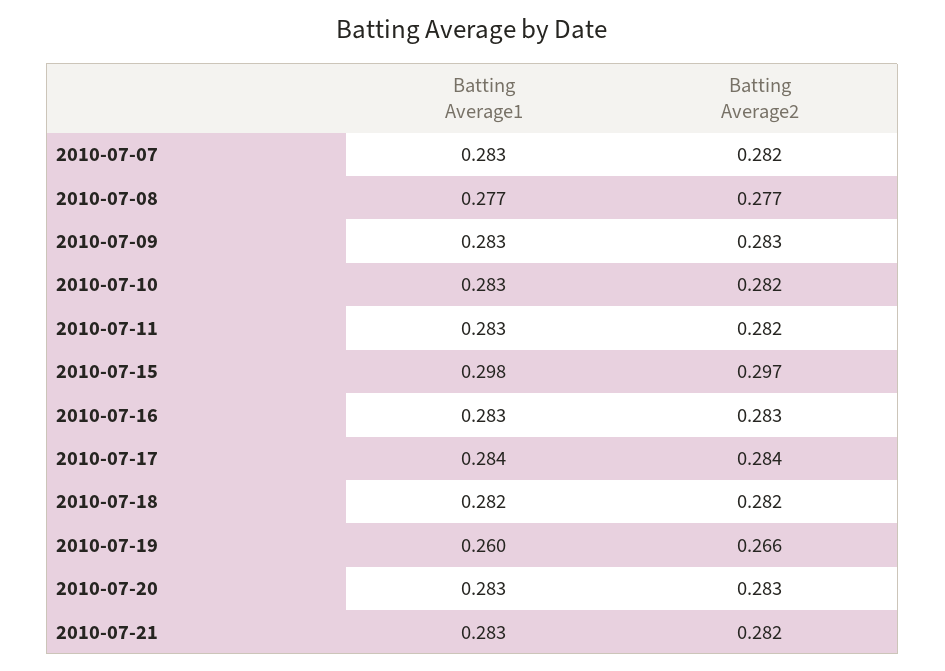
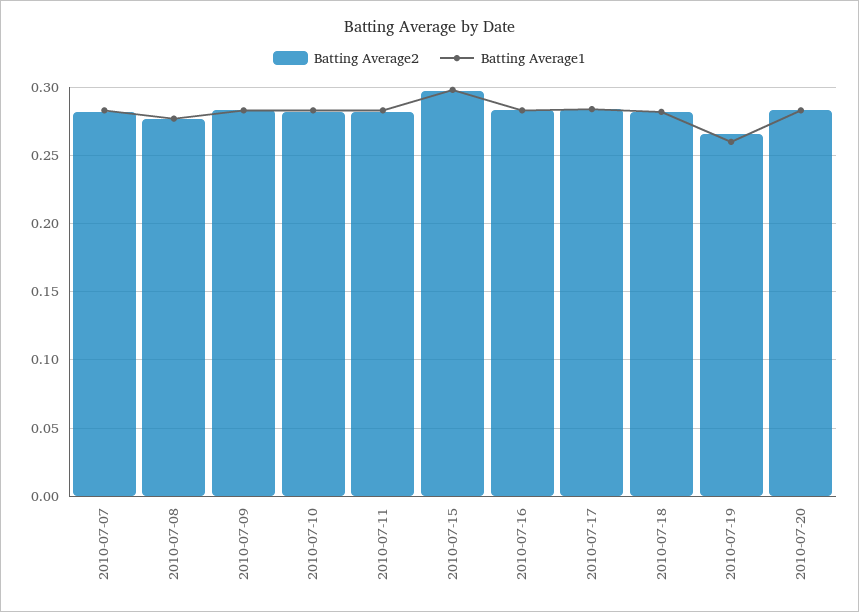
Batting Average1, 2010-07-21: 0.283 -> none
Batting Average2, 2010-07-21: 0.282 -> none

